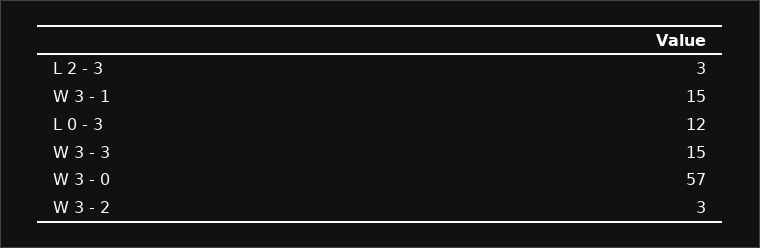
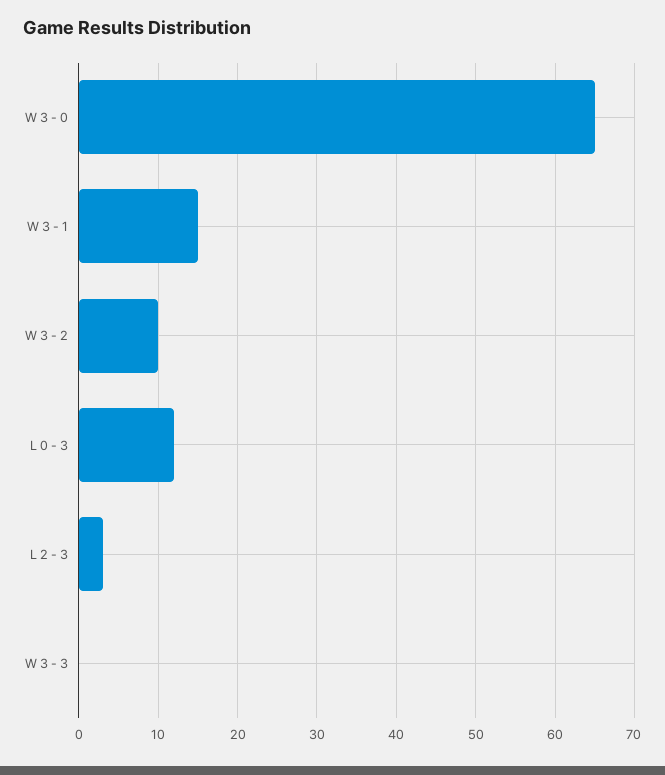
W 3 - 3: 15 -> 0
W 3 - 0: 57 -> 65
W 3 - 2: 3 -> 10

